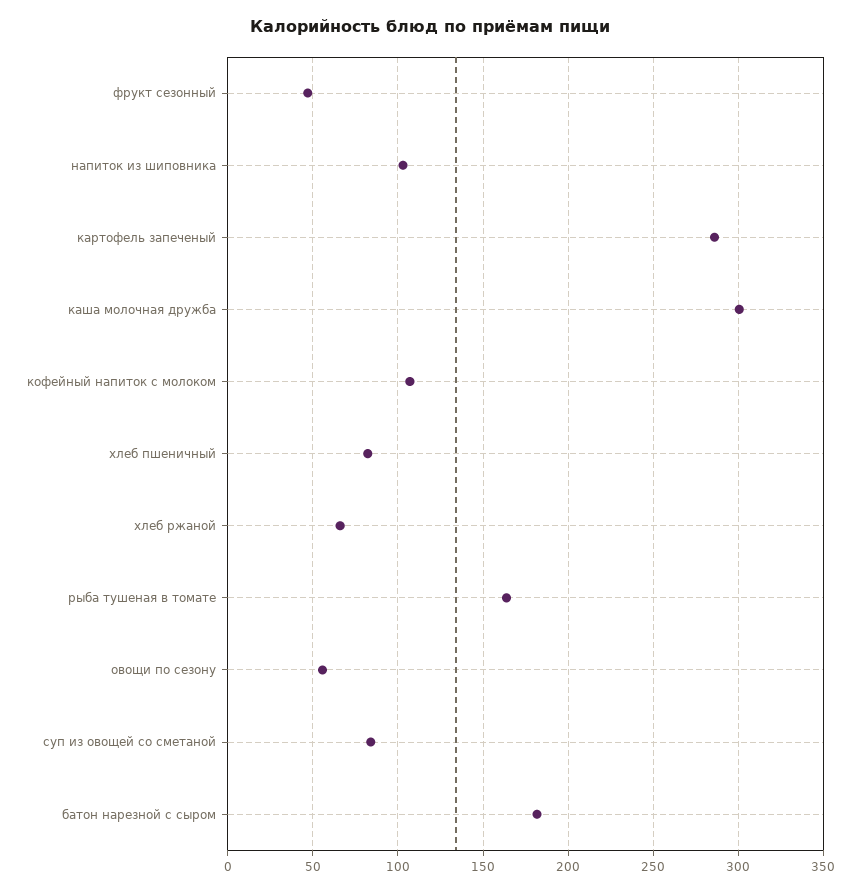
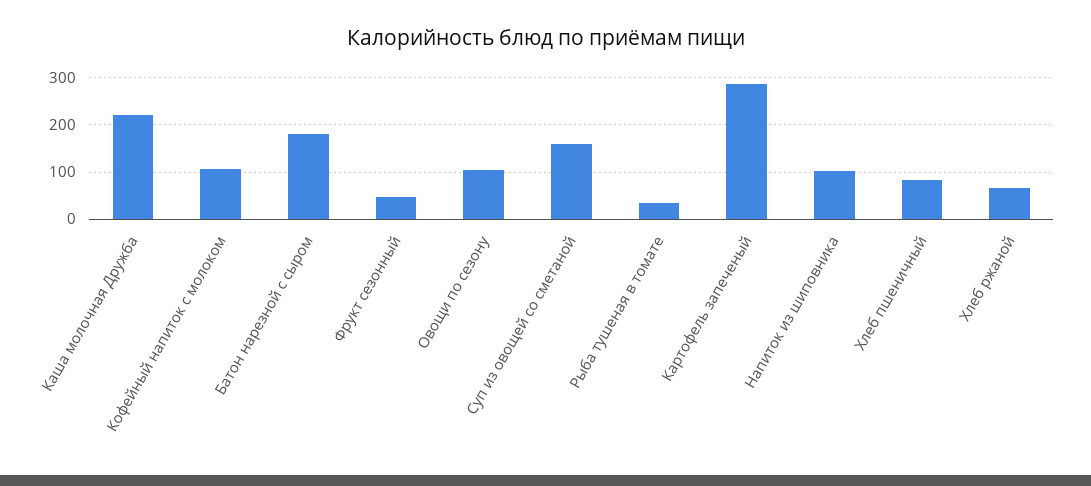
каша молочная дружба: 300 -> 220
рыба тушеная в томате: 165 -> 40
овощи по сезону: 55 -> 100
суп из овощей со сметаной: 85 -> 160

